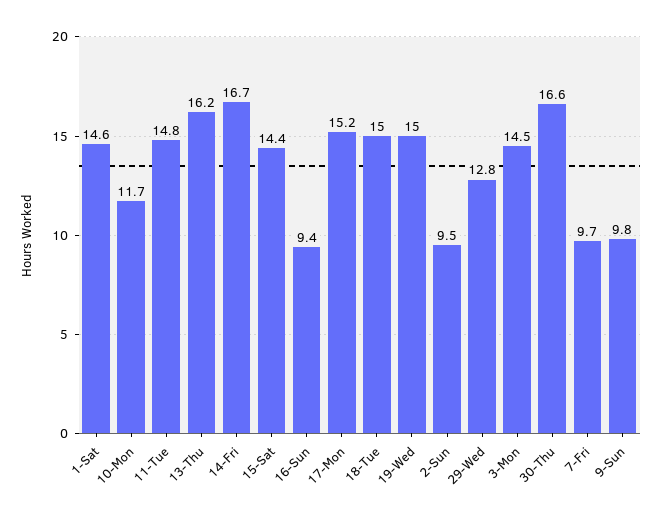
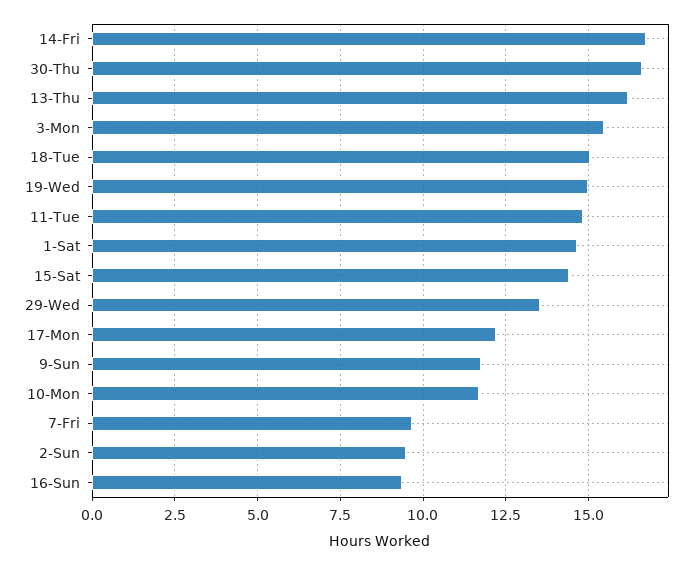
17-Mon: 15.2 -> 12.25
29-Wed: 12.8 -> 13.5
3-Mon: 14.5 -> 15.5
9-Sun: 9.8 -> 11.75

